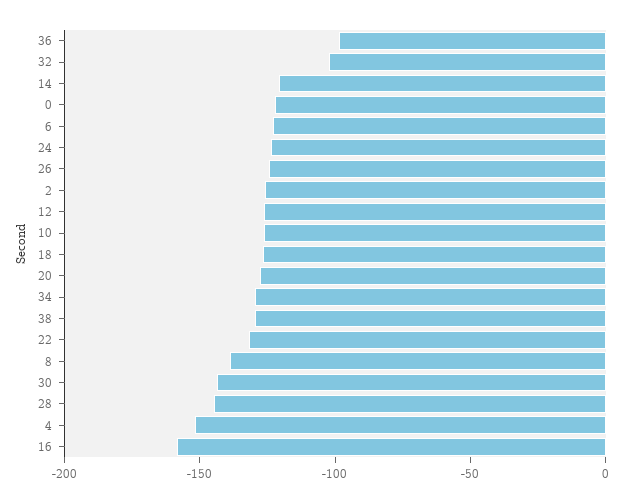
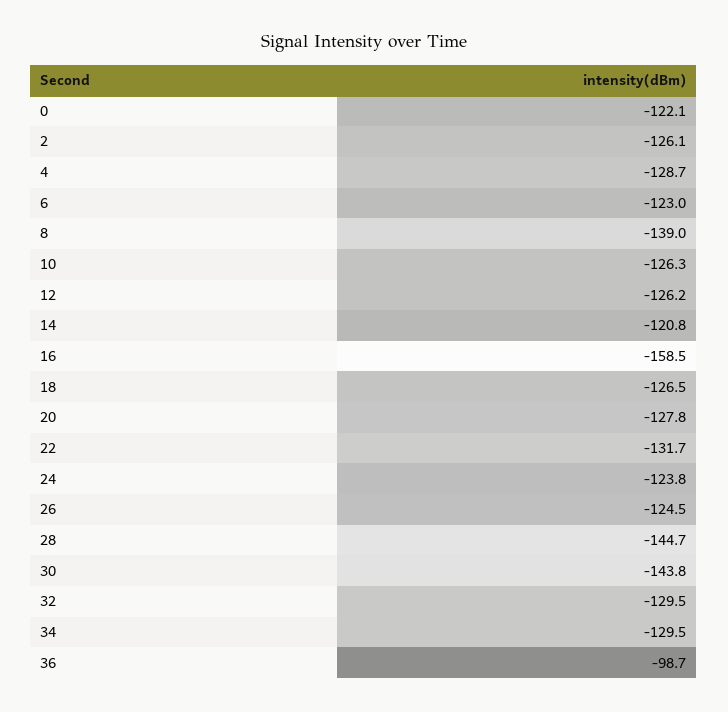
32: -100 -> -129.5
38: -130 -> none
4: -150 -> -128.7

